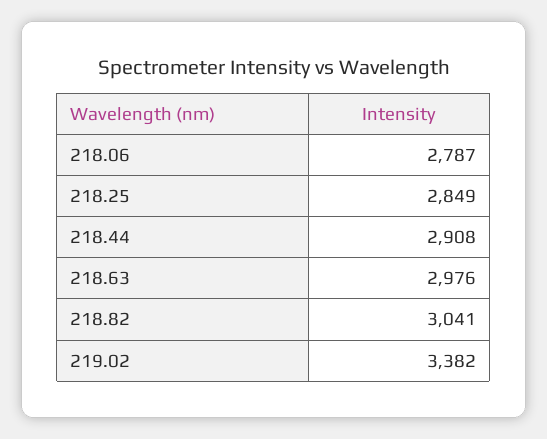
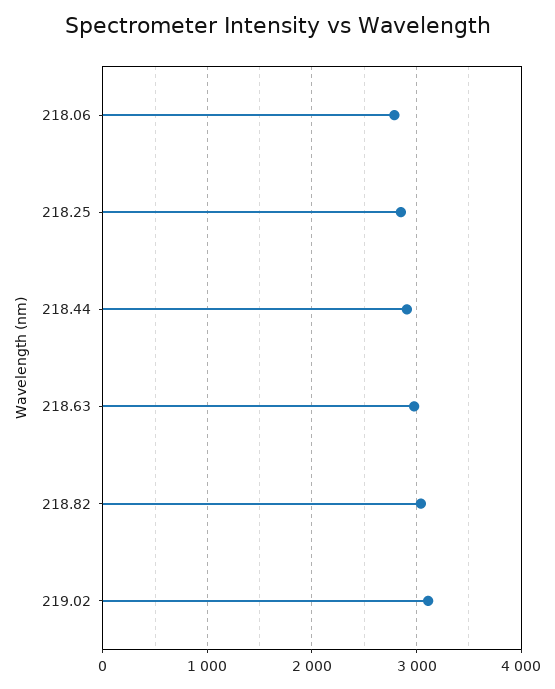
219.02: 3382 -> 3100

